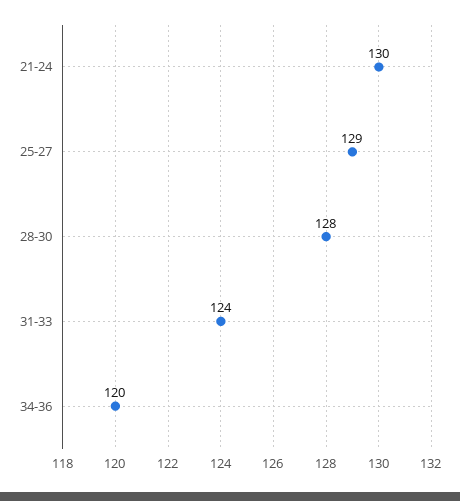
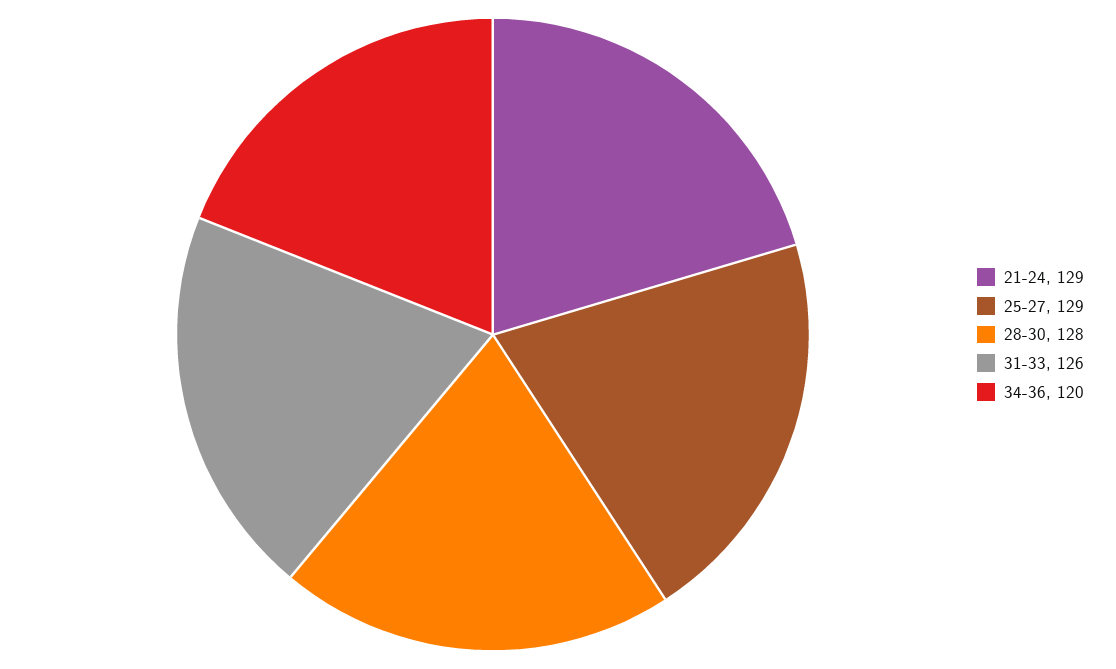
21-24: 130 -> 129
31-33: 124 -> 126

